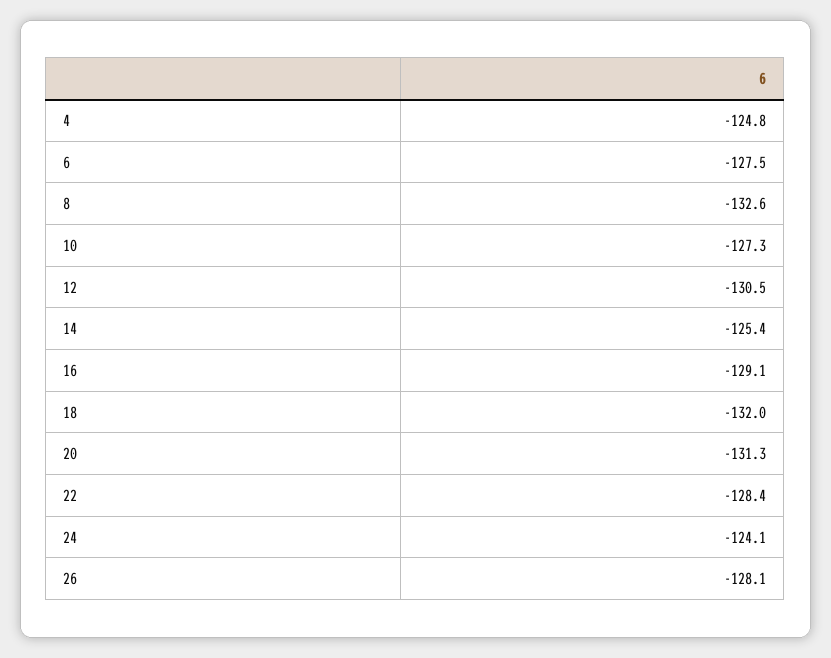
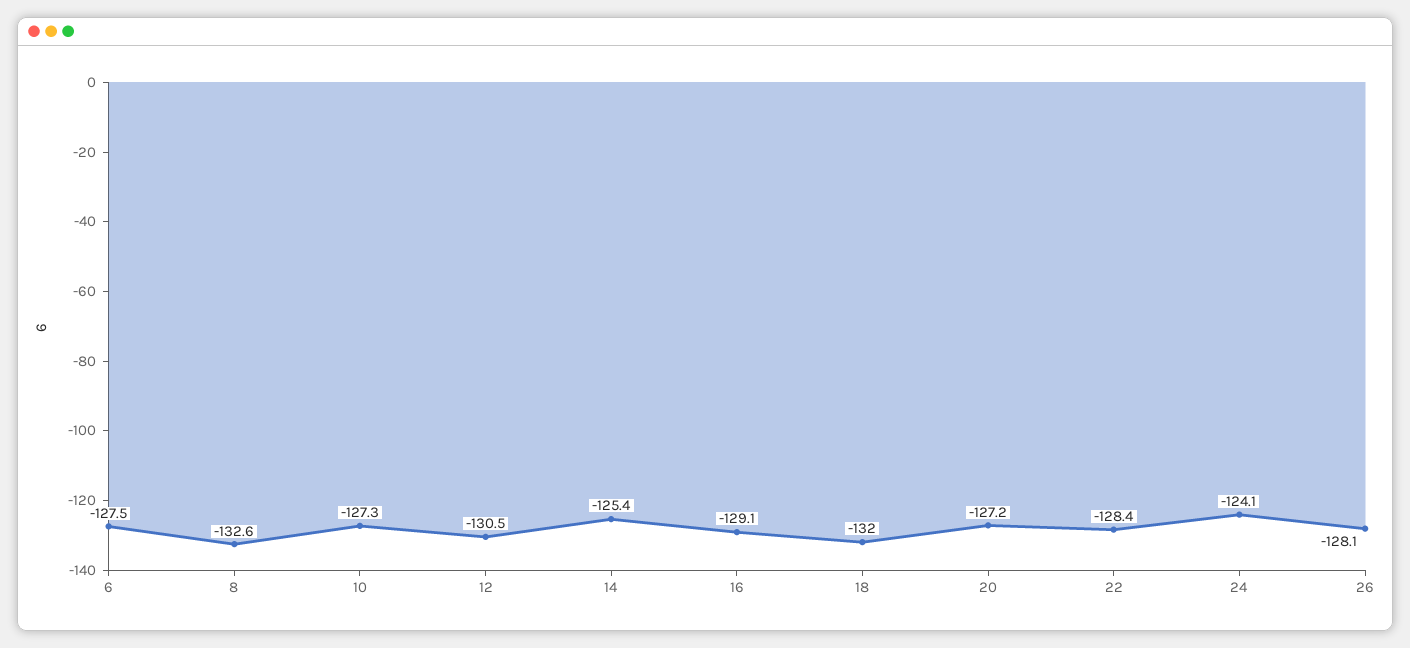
4: -124.8 -> none
20: -131.3 -> -127.2

